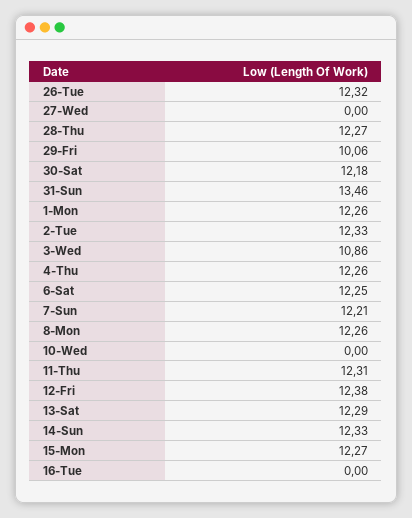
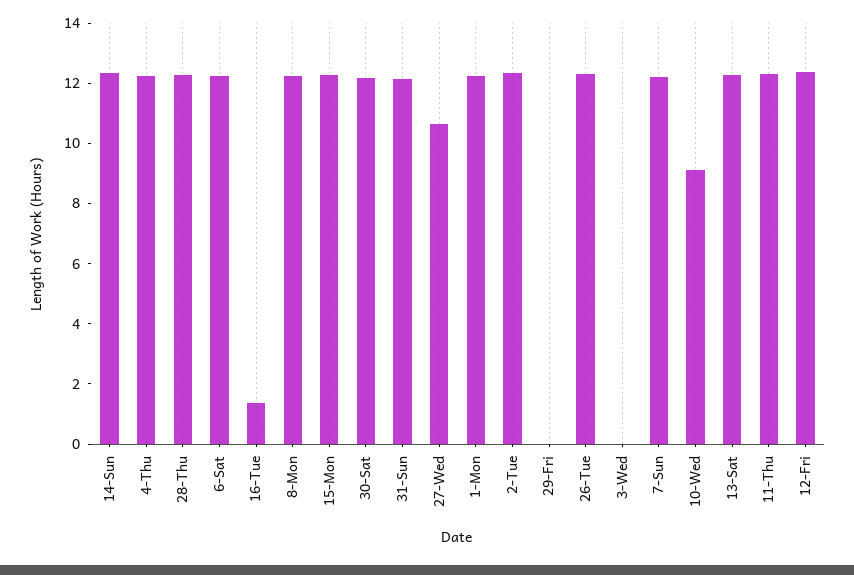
27-Wed: 0 -> 10.5
29-Fri: 10.06 -> 0
31-Sun: 13.46 -> 12
3-Wed: 10.86 -> 0
10-Wed: 0 -> 9
16-Tue: 0 -> 1.5

